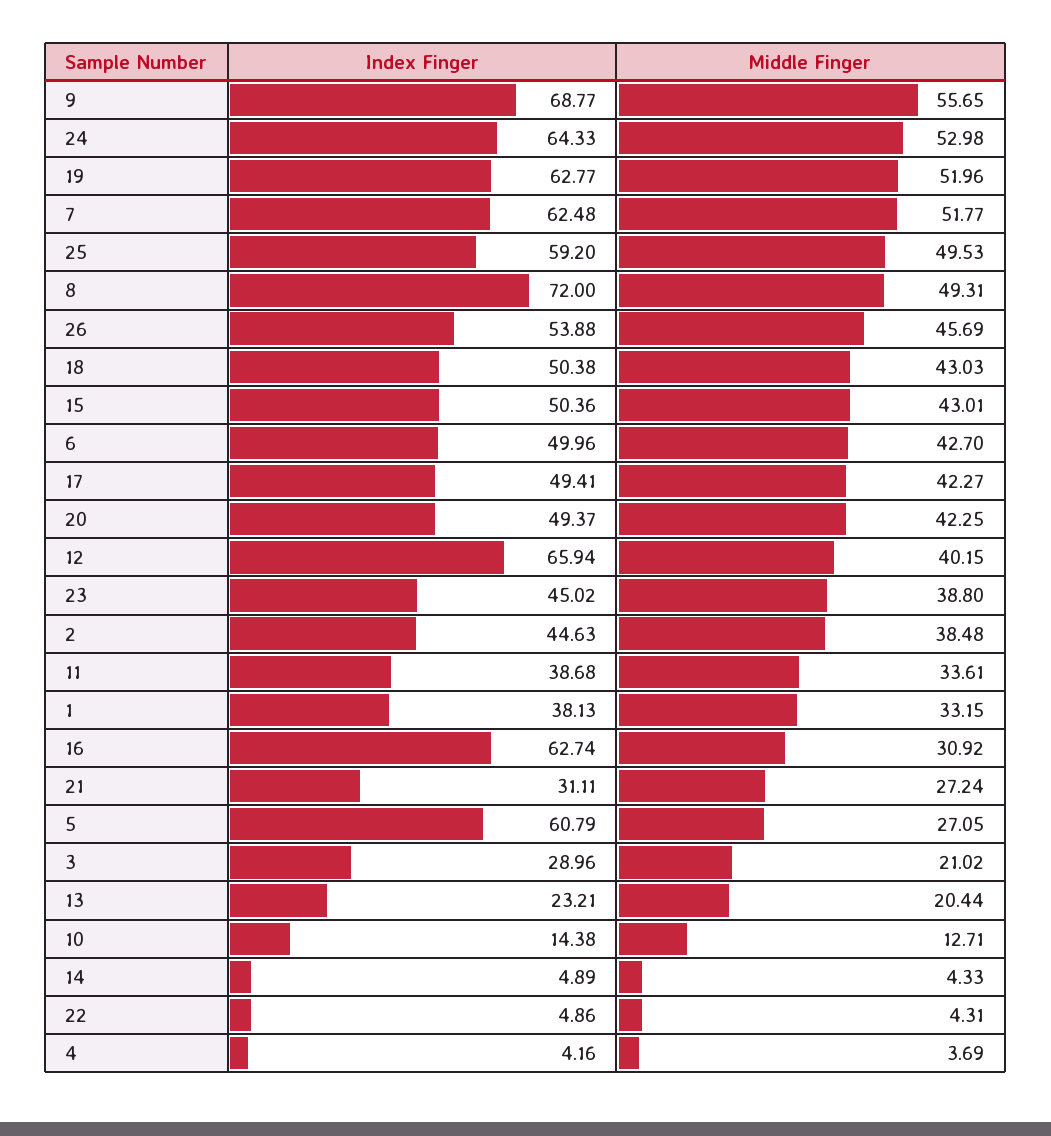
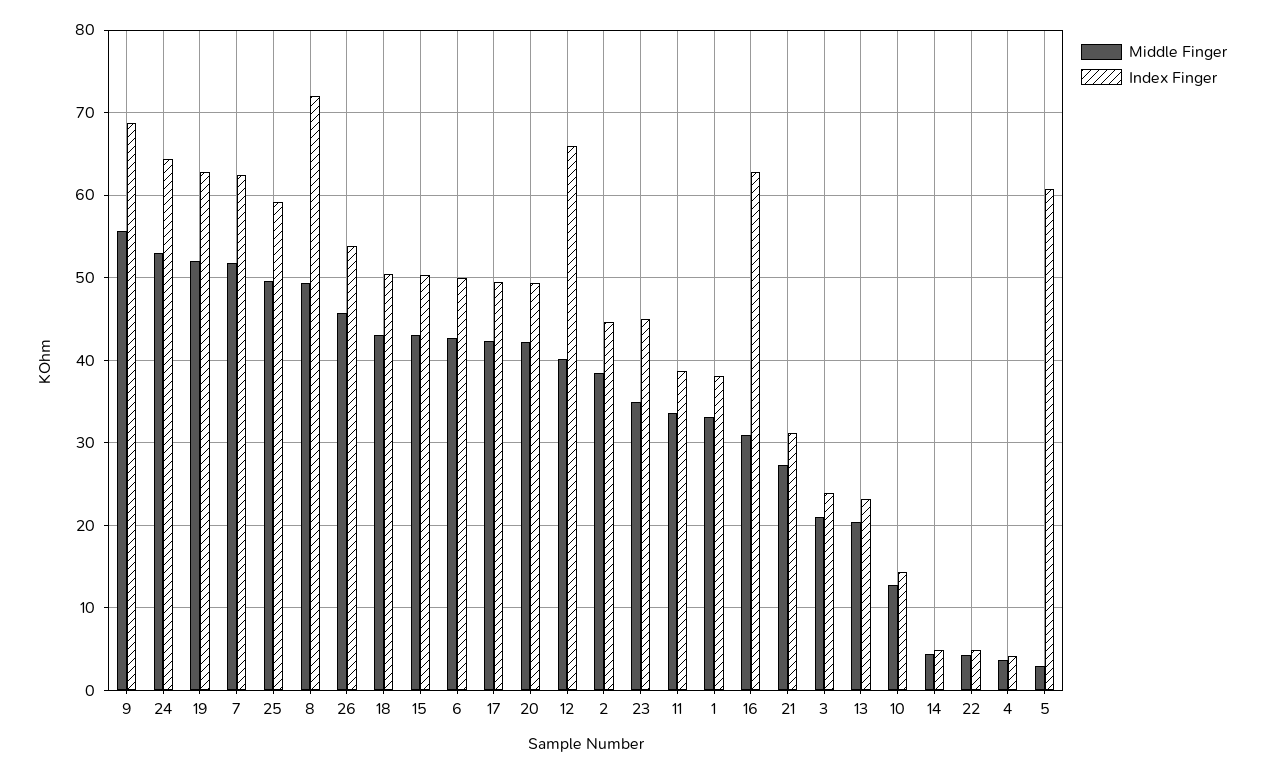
Middle Finger, 23: 38.8 -> 35
Middle Finger, 5: 27.05 -> 3
Index Finger, 3: 28.96 -> 24

